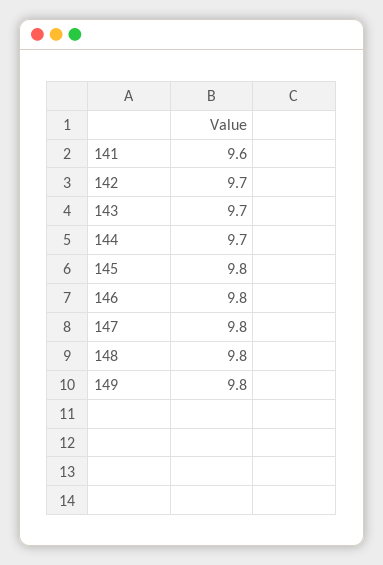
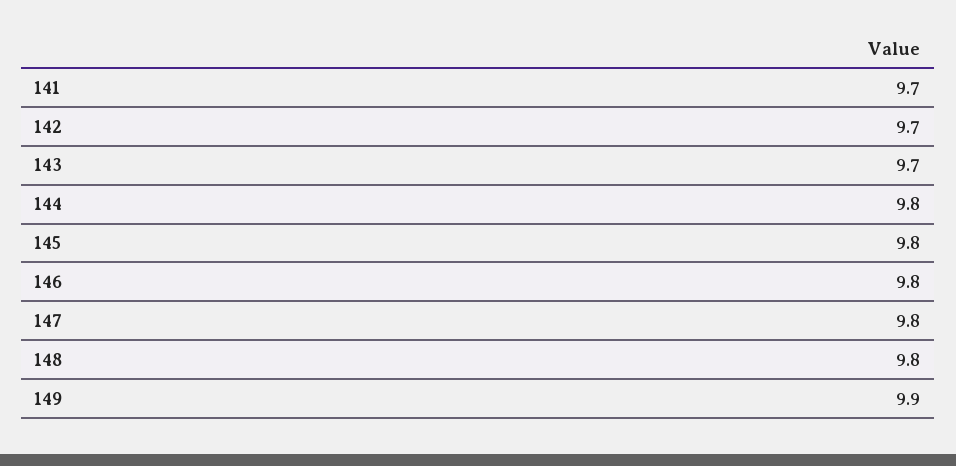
141: 9.6 -> 9.7
144: 9.7 -> 9.8
149: 9.8 -> 9.9

